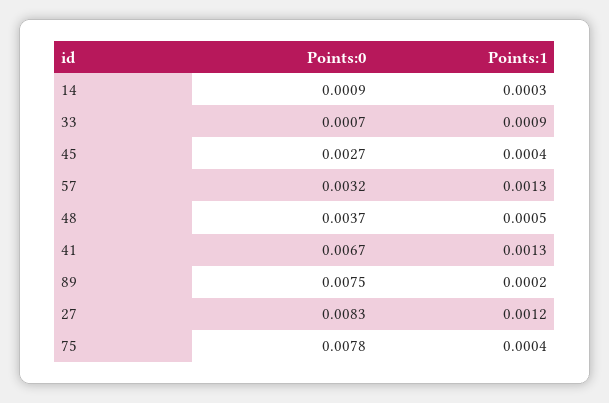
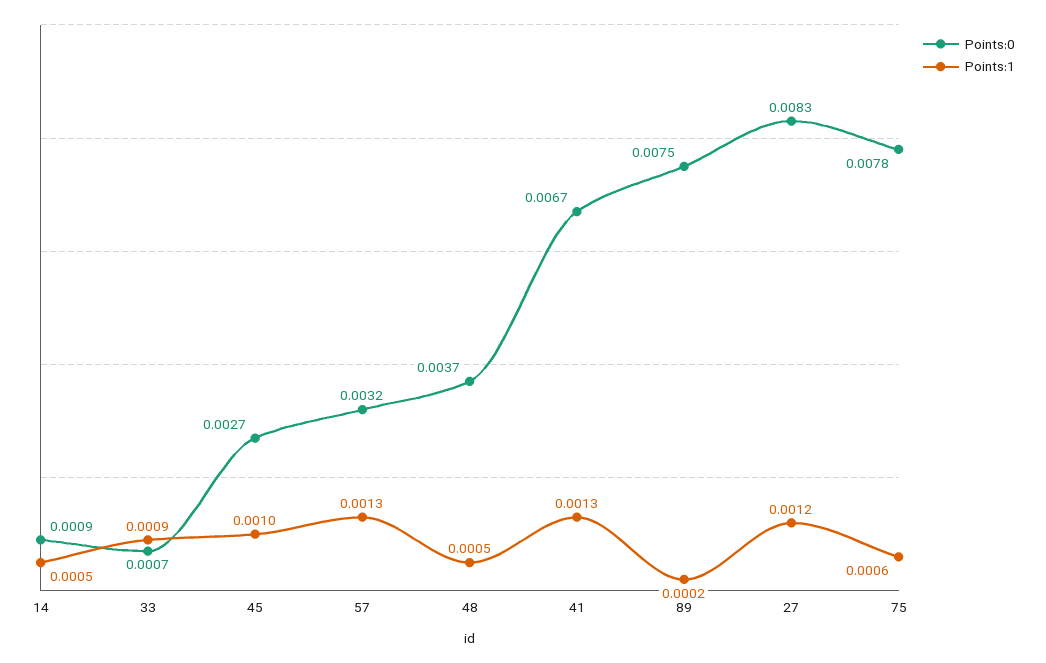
Points:1, 14: 0.0003 -> 0.0005
Points:1, 45: 0.0004 -> 0.001
Points:1, 75: 0.0004 -> 0.0006

